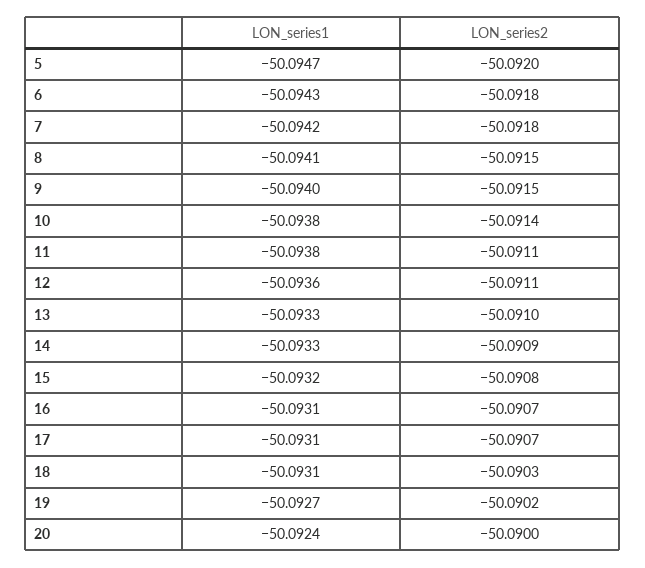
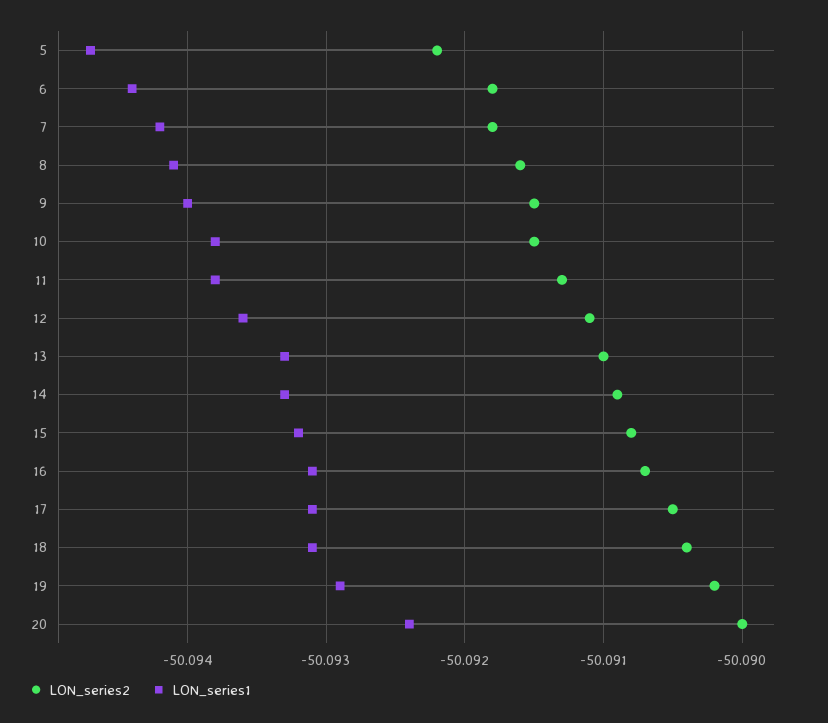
LON_series2, 5: -50.092 -> -50.0922
LON_series1, 6: -50.0943 -> -50.0944
LON_series2, 8: -50.0915 -> -50.0916
LON_series2, 10: -50.0914 -> -50.0915
LON_series2, 11: -50.0911 -> -50.0913
LON_series2, 17: -50.0907 -> -50.0905
LON_series2, 18: -50.0903 -> -50.0904
LON_series1, 19: -50.0927 -> -50.0929

